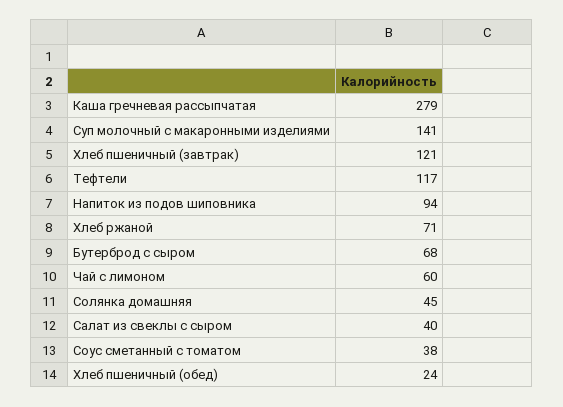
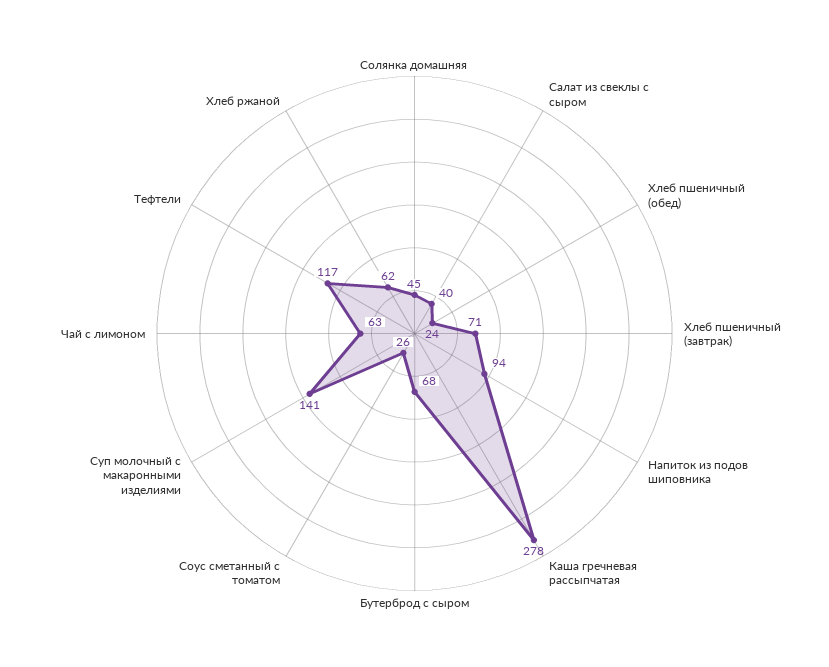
Каша гречневая рассыпчатая: 279 -> 278
Хлеб пшеничный (завтрак): 121 -> 71
Хлеб ржаной: 71 -> 62
Чай с лимоном: 60 -> 63
Соус сметанный с томатом: 38 -> 26

